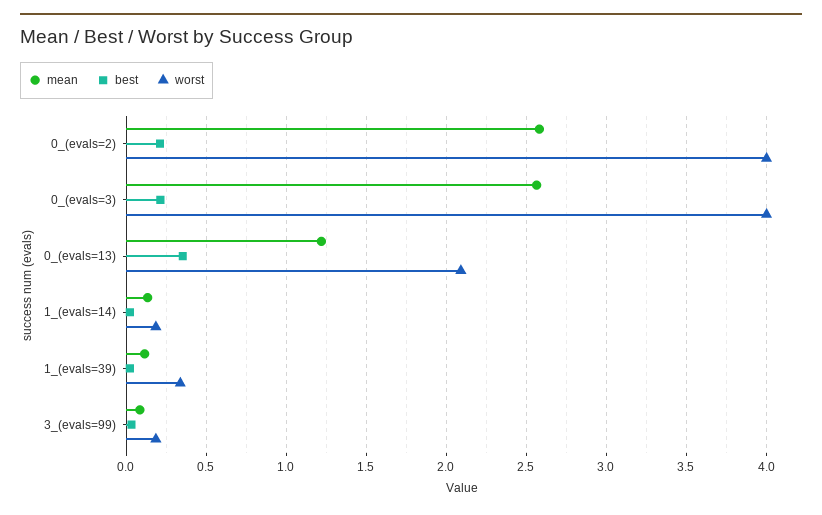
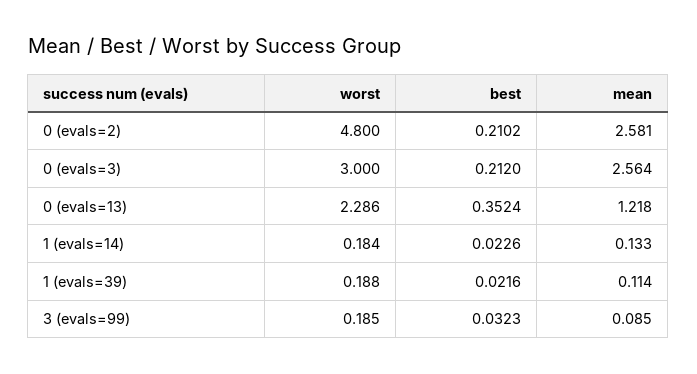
worst, 0_(evals=2): 4 -> 4.8
worst, 0_(evals=3): 4 -> 3
worst, 0_(evals=13): 2.1 -> 2.286
worst, 1_(evals=39): 0.35 -> 0.188

